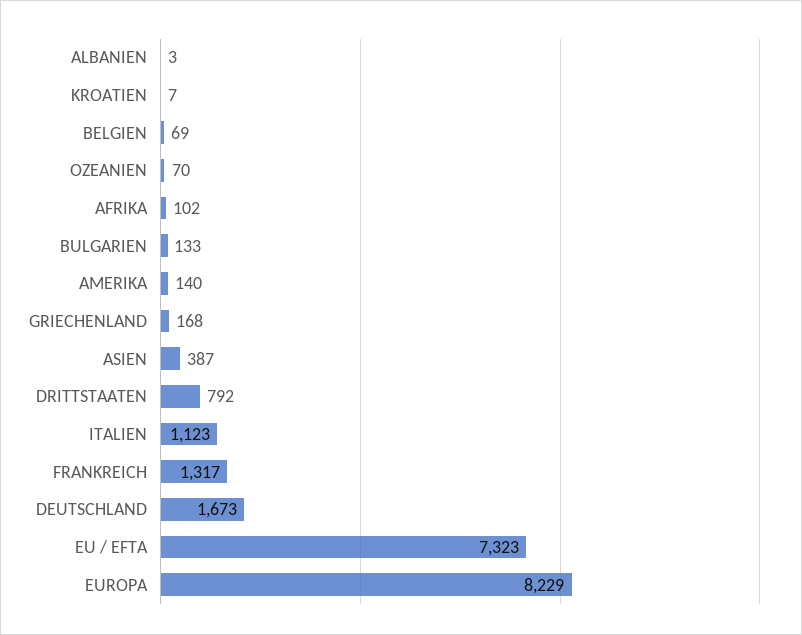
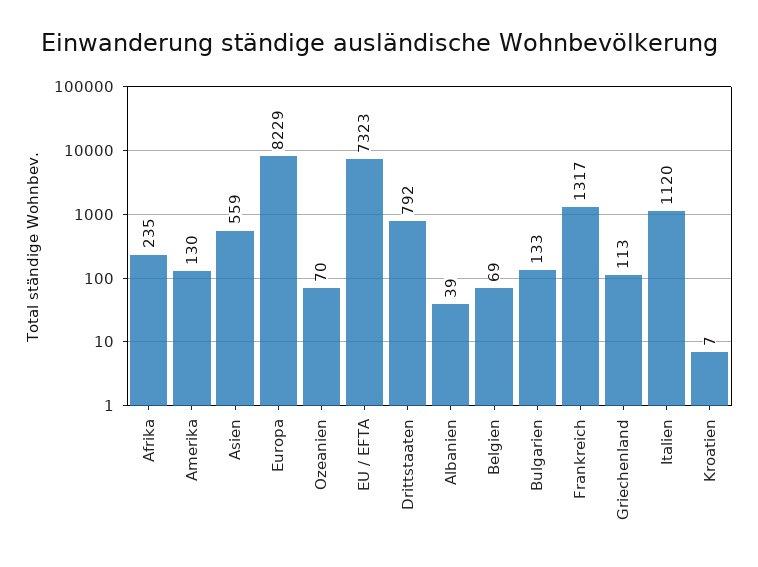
ALBANIEN: 3 -> 39
AFRIKA: 102 -> 235
AMERIKA: 140 -> 130
GRIECHENLAND: 168 -> 113
ASIEN: 387 -> 559
ITALIEN: 1123 -> 1120
DEUTSCHLAND: 1673 -> none

